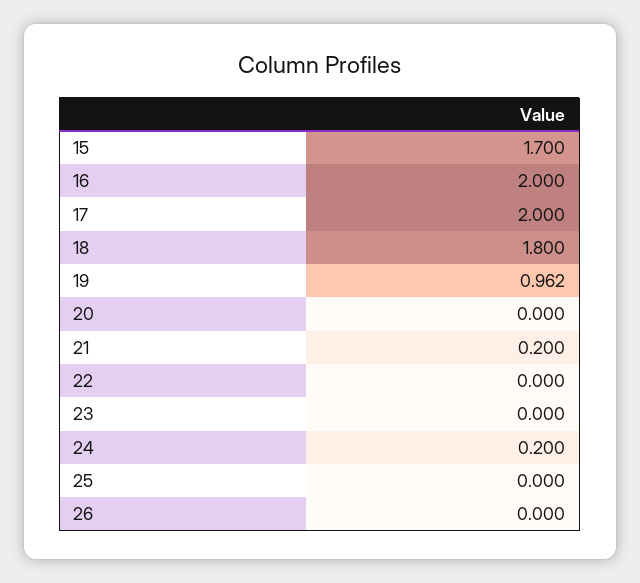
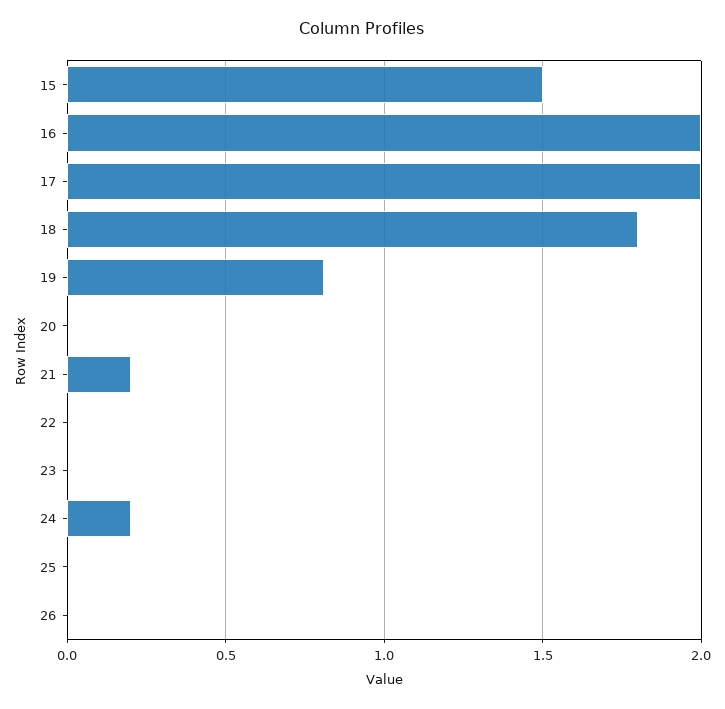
15: 1.7 -> 1.5
19: 0.962 -> 0.8

